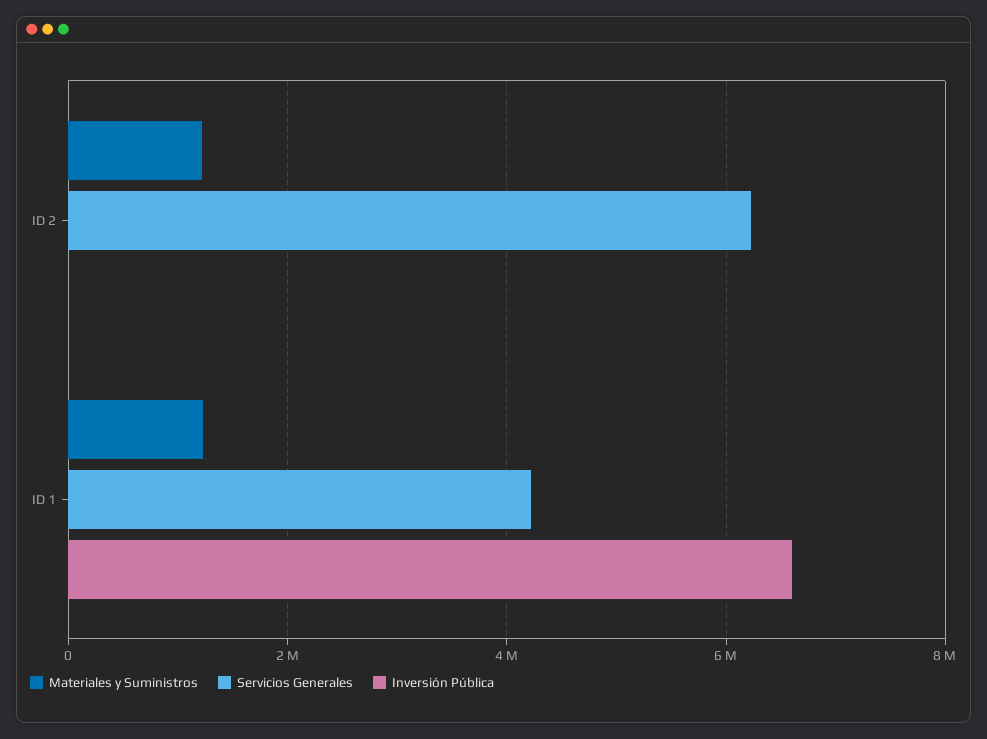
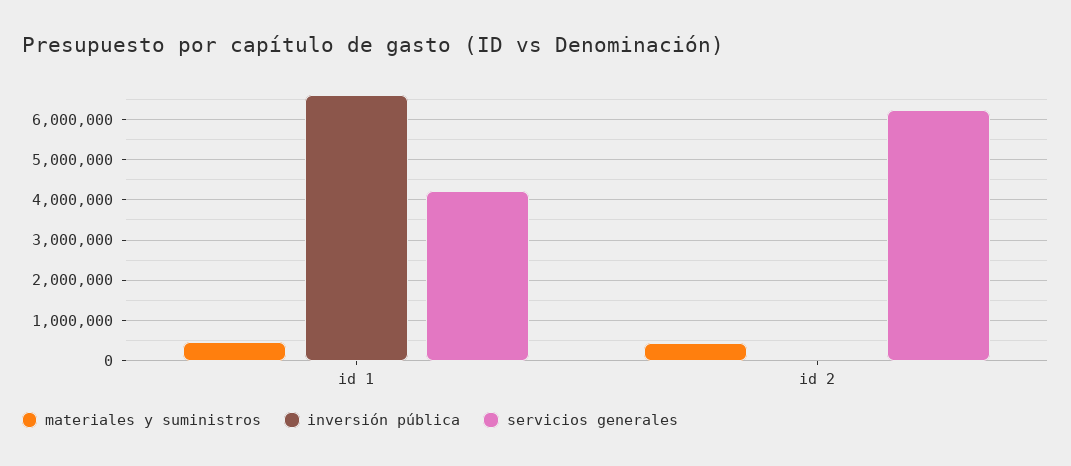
Materiales y Suministros, ID 2: 1200000 -> 400000
Materiales y Suministros, ID 1: 1200000 -> 400000

